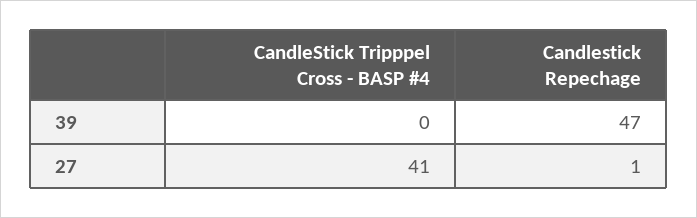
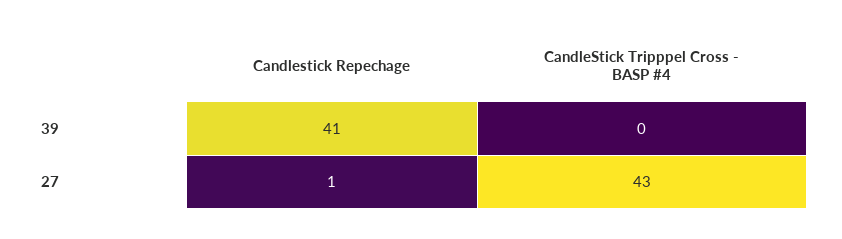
Candlestick Repechage, 39: 47 -> 41
CandleStick Tripppel Cross - BASP #4, 27: 41 -> 43

